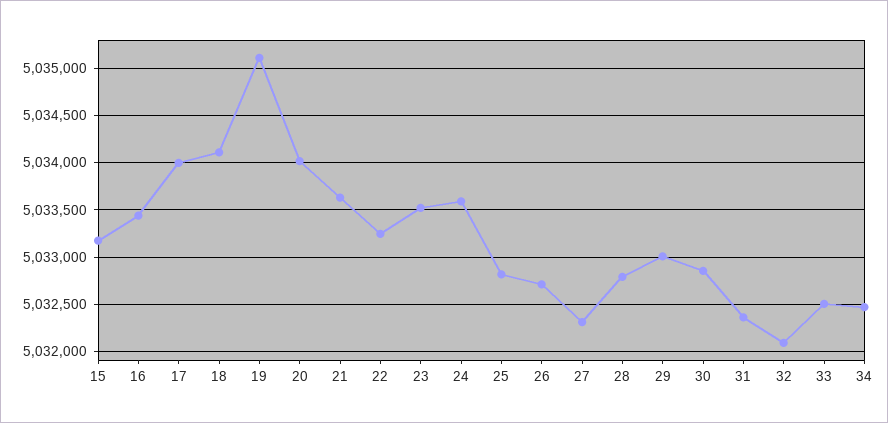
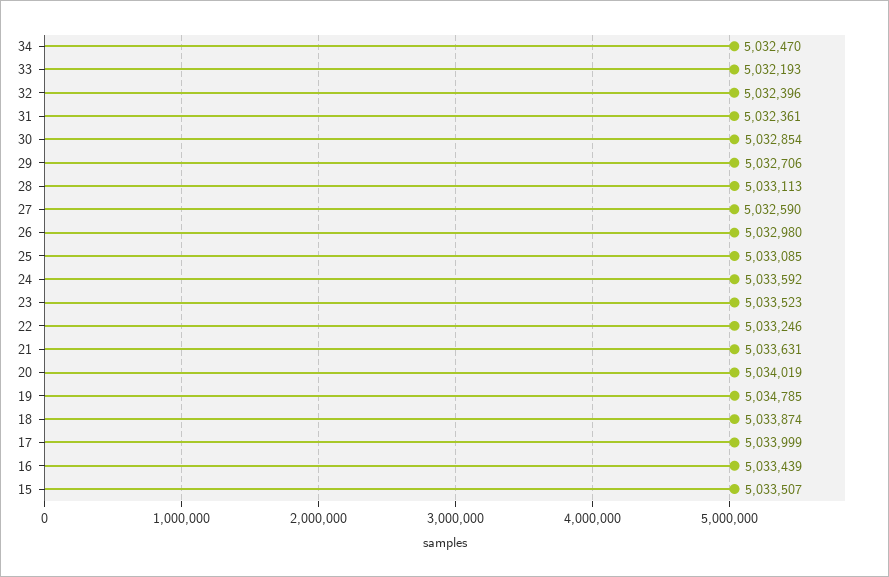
15: 5033200 -> 5033507
18: 5034100 -> 5033874
19: 5035100 -> 5034785
25: 5032800 -> 5033085
26: 5032700 -> 5032980
27: 5032300 -> 5032590
28: 5032800 -> 5033113
29: 5033000 -> 5032706
32: 5032100 -> 5032396
33: 5032500 -> 5032193

